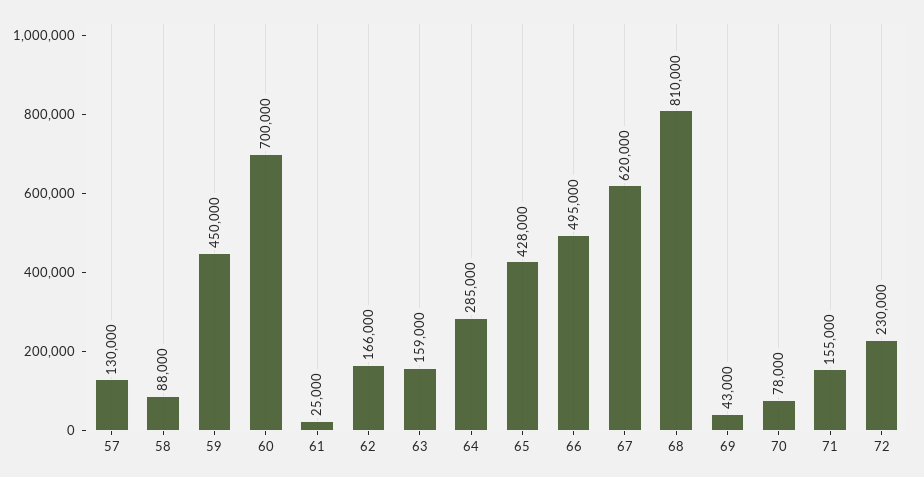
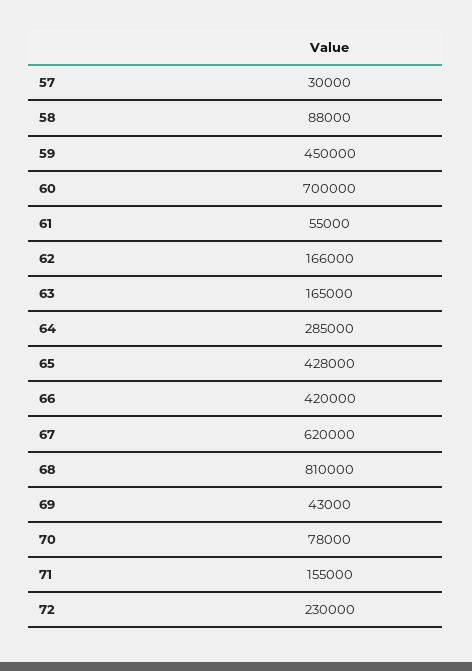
57: 130000 -> 30000
61: 25000 -> 55000
63: 159000 -> 165000
66: 495000 -> 420000

